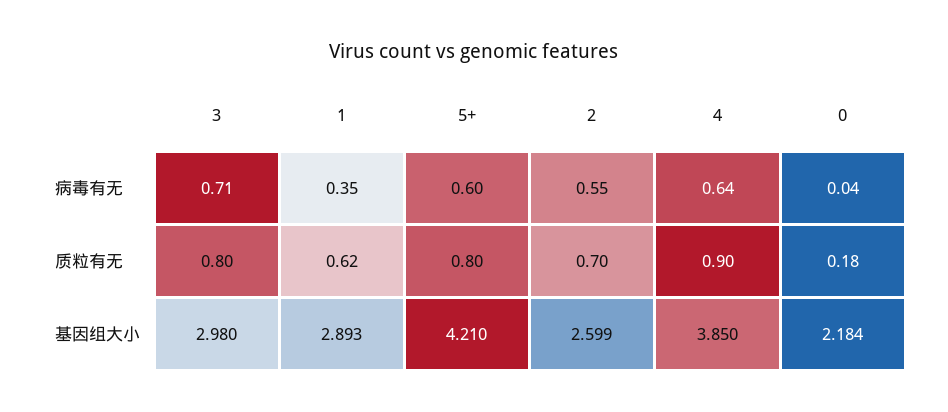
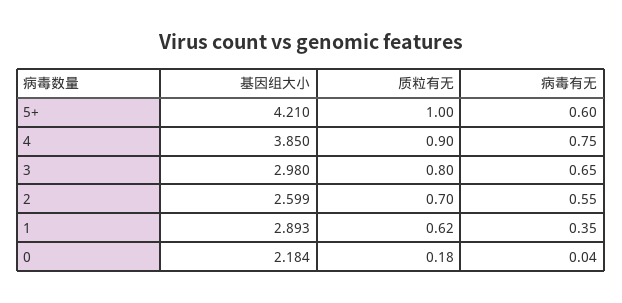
3, 病毒有无: 0.71 -> 0.65
4, 病毒有无: 0.64 -> 0.75
5+, 质粒有无: 0.8 -> 1

